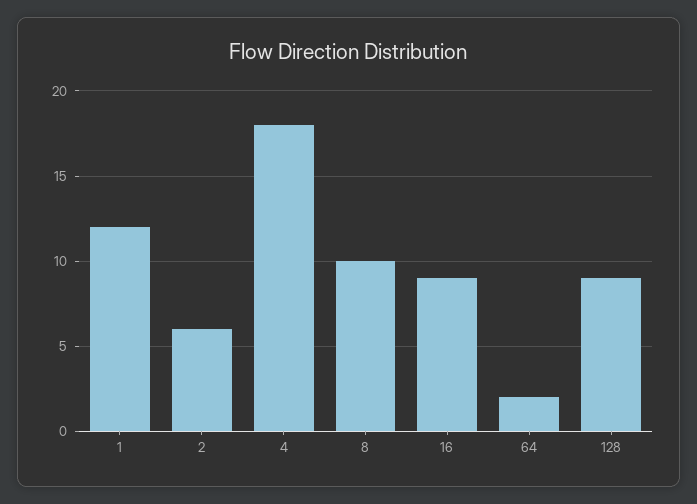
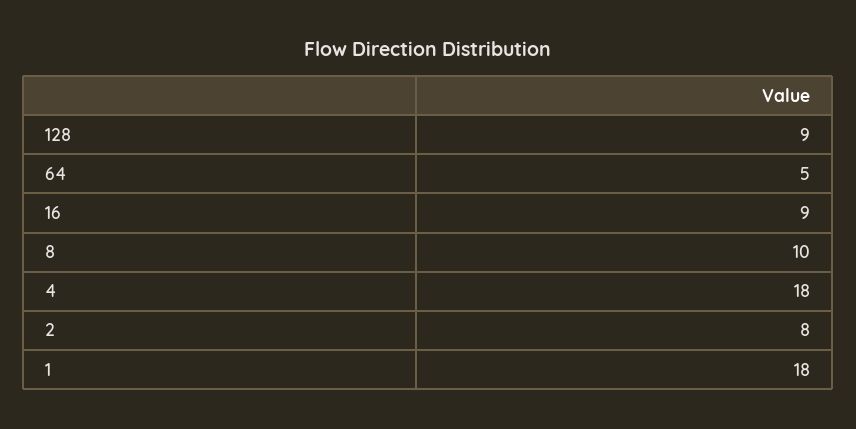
1: 12 -> 18
2: 6 -> 8
64: 2 -> 5

